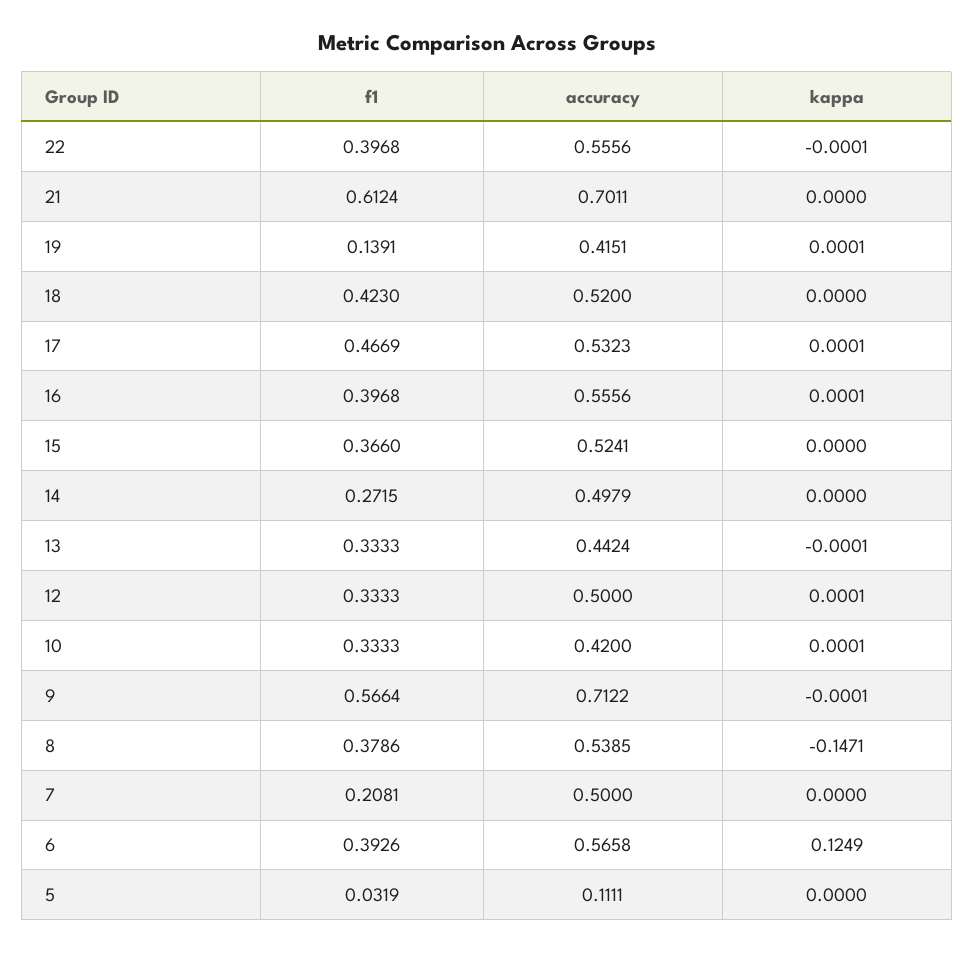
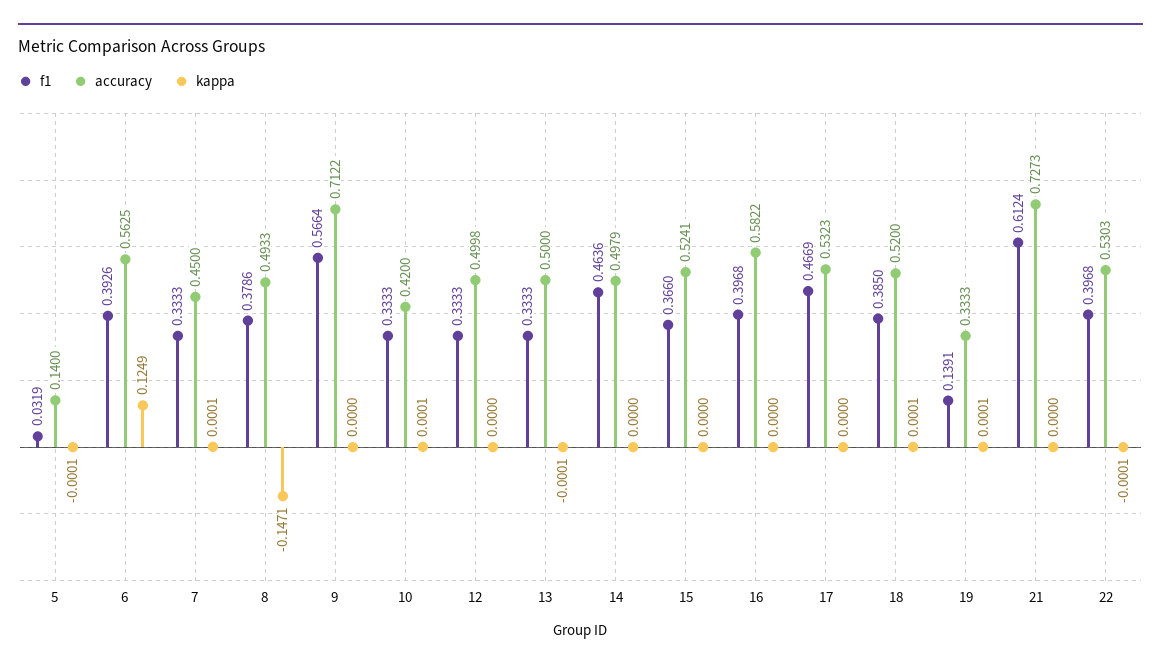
accuracy, 22: 0.5556 -> 0.5303
accuracy, 21: 0.7011 -> 0.7273
accuracy, 19: 0.4151 -> 0.3333
f1, 18: 0.423 -> 0.385
kappa, 18: 0 -> 0.0001
kappa, 17: 0.0001 -> 0
accuracy, 16: 0.5556 -> 0.5822
kappa, 16: 0.0001 -> 0
f1, 14: 0.2715 -> 0.4636
accuracy, 13: 0.4424 -> 0.5
accuracy, 12: 0.5 -> 0.4998
kappa, 12: 0.0001 -> 0
kappa, 9: -0.0001 -> 0
accuracy, 8: 0.5385 -> 0.4933
f1, 7: 0.2081 -> 0.3333
accuracy, 7: 0.5 -> 0.45
kappa, 7: 0 -> 0.0001
accuracy, 6: 0.5658 -> 0.5625
accuracy, 5: 0.1111 -> 0.14
kappa, 5: 0 -> -0.0001

